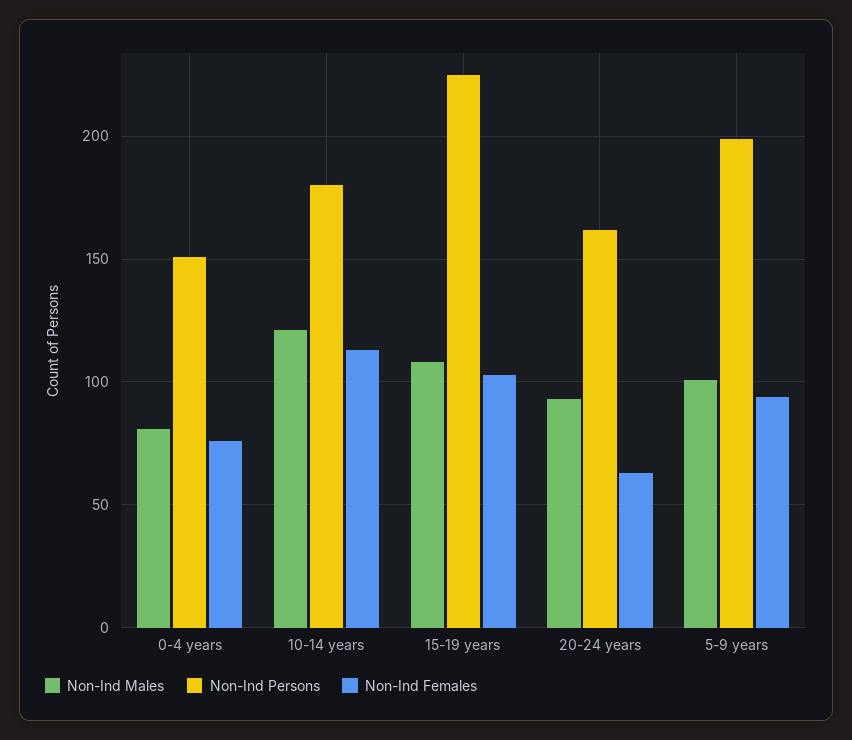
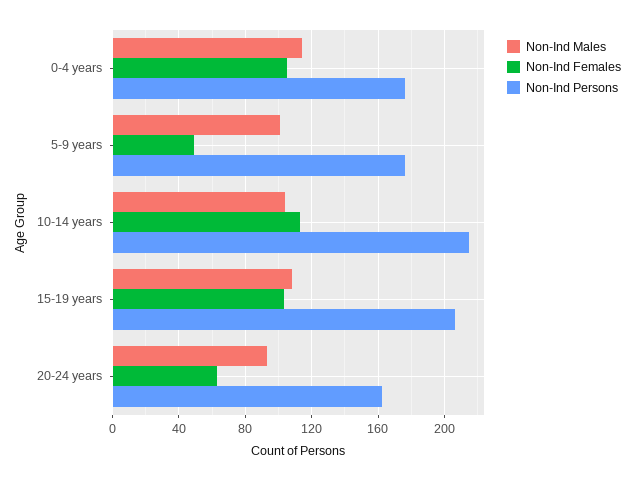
Non-Ind Males, 0-4 years: 80 -> 115
Non-Ind Persons, 0-4 years: 150 -> 175
Non-Ind Females, 0-4 years: 75 -> 105
Non-Ind Males, 10-14 years: 120 -> 105
Non-Ind Persons, 10-14 years: 180 -> 215
Non-Ind Persons, 15-19 years: 225 -> 205
Non-Ind Persons, 5-9 years: 200 -> 175
Non-Ind Females, 5-9 years: 95 -> 50

